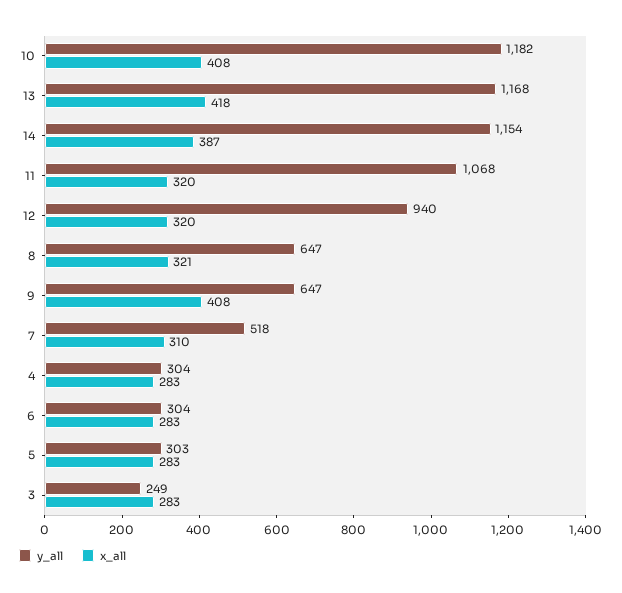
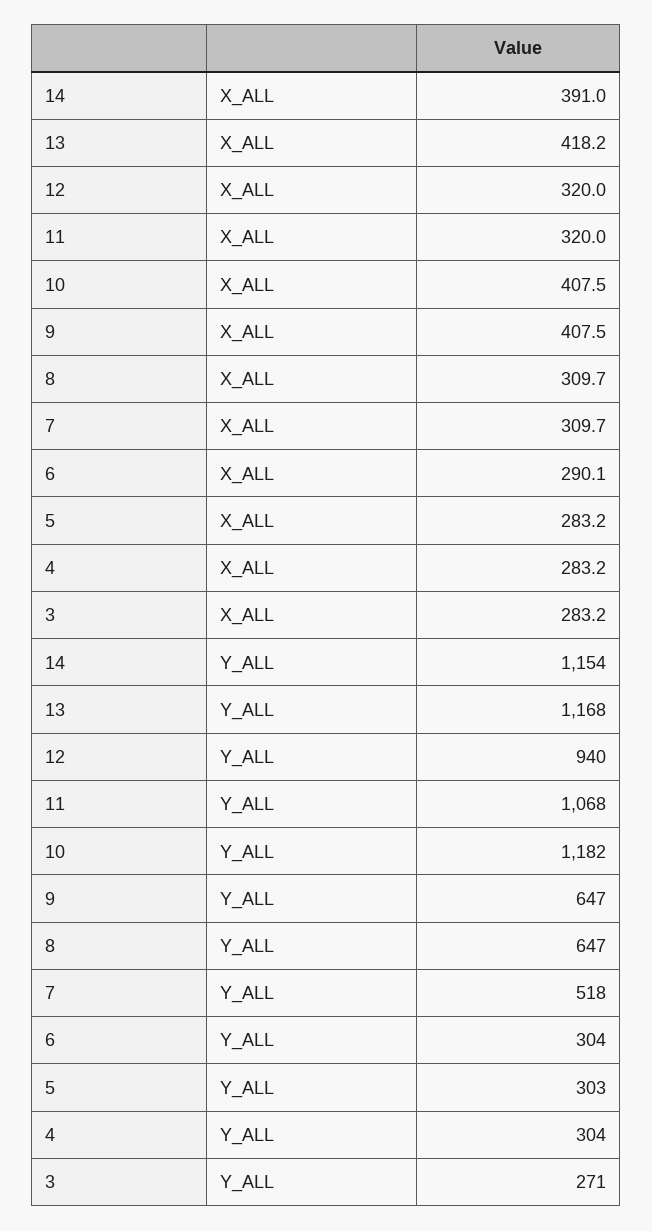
x_all, 14: 387 -> 391
x_all, 8: 321 -> 309.7
x_all, 6: 283 -> 290.1
y_all, 3: 249 -> 271

